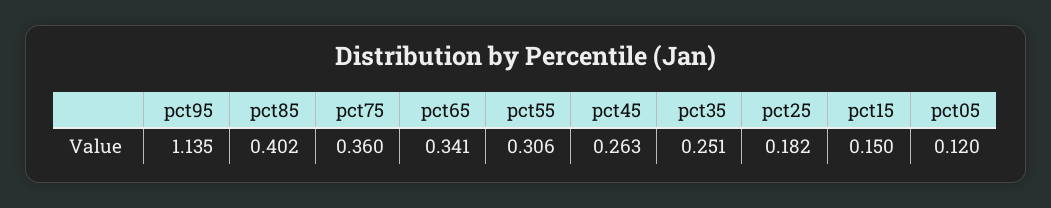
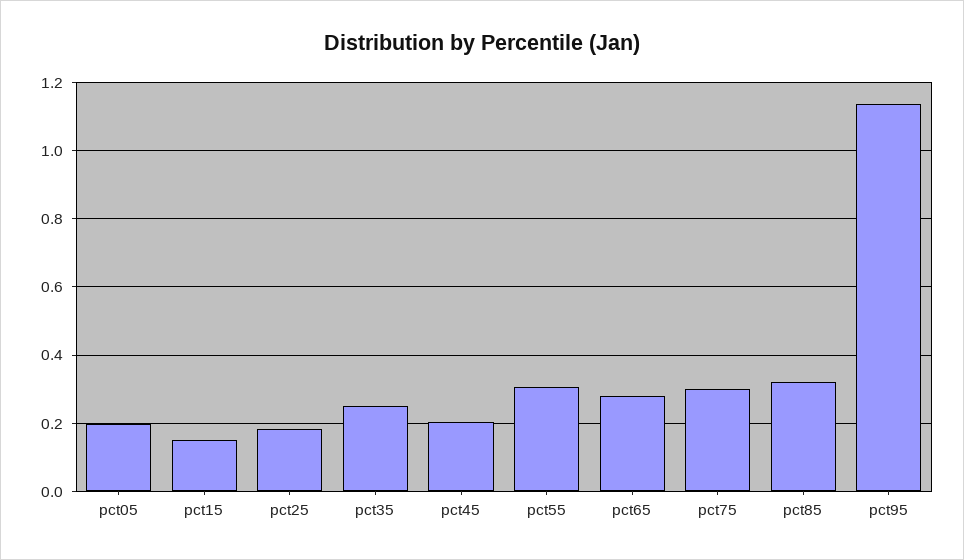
pct85: 0.402 -> 0.32
pct75: 0.36 -> 0.3
pct65: 0.341 -> 0.28
pct45: 0.263 -> 0.2
pct05: 0.12 -> 0.2

